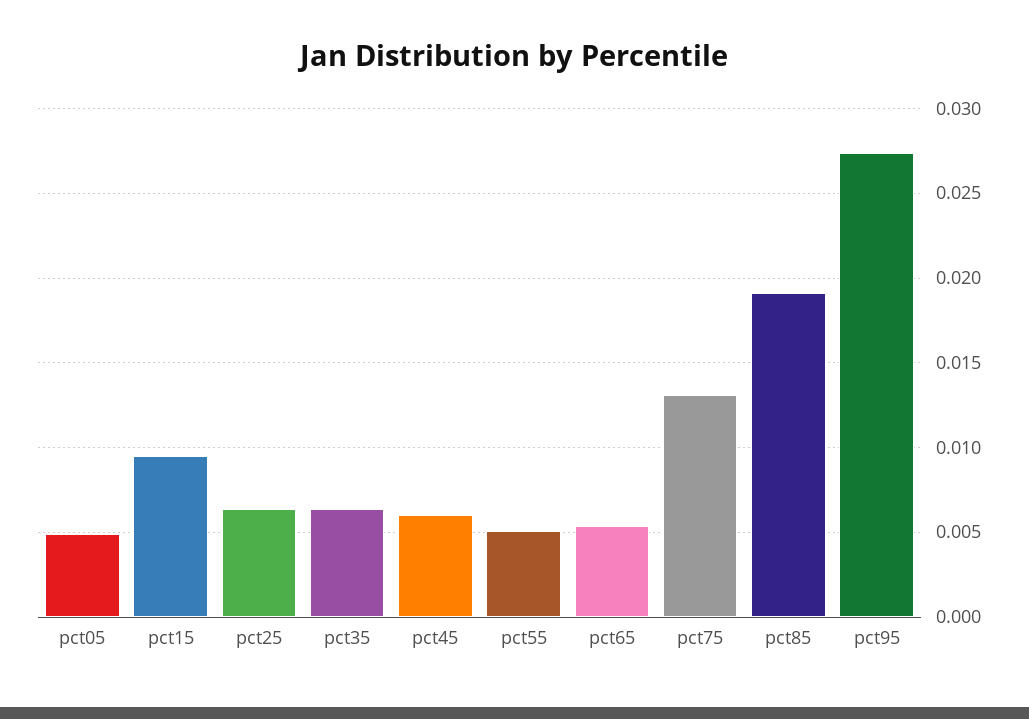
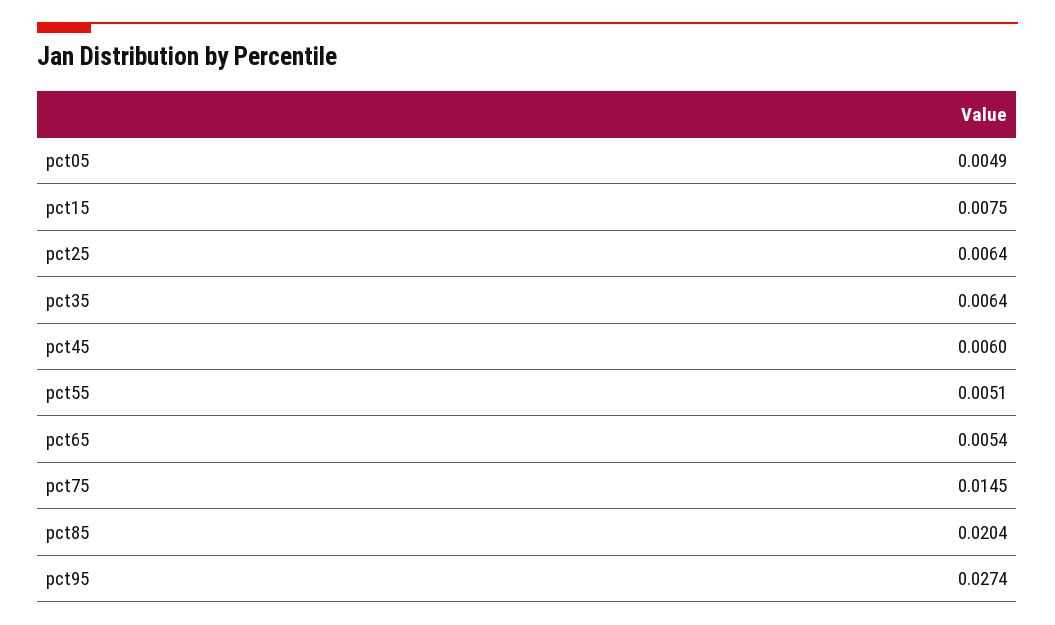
pct15: 0.0095 -> 0.0075
pct75: 0.013 -> 0.0145
pct85: 0.019 -> 0.0204

